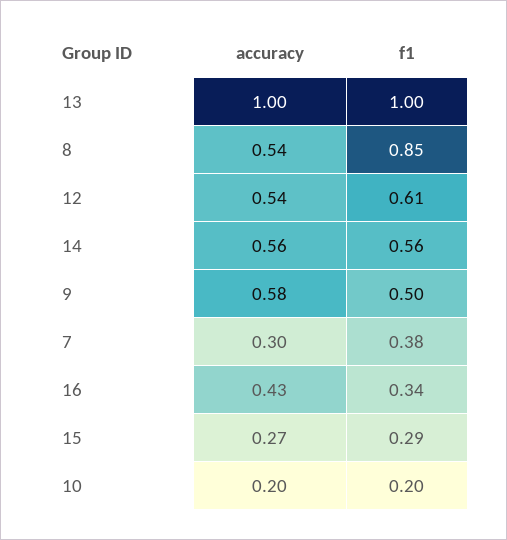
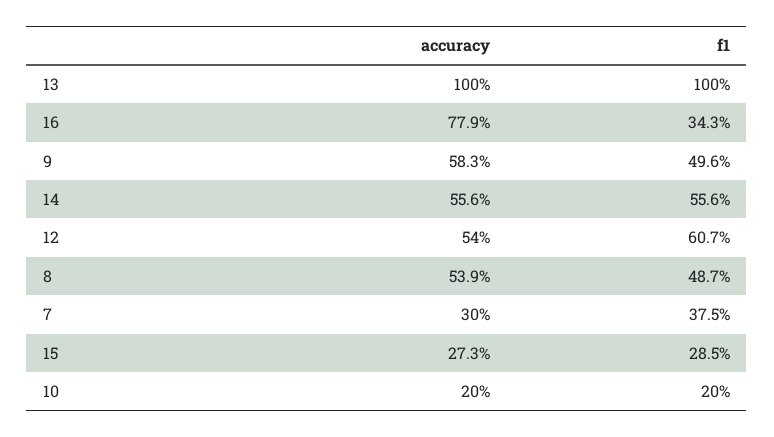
f1, 8: 0.85 -> 0.487
accuracy, 16: 0.43 -> 0.779

